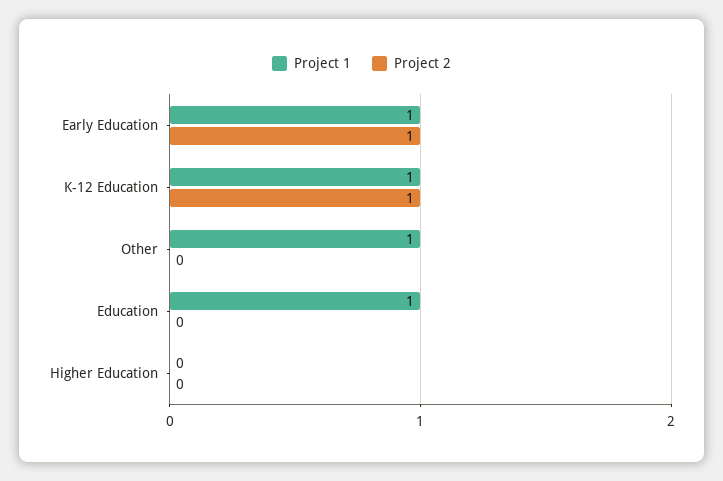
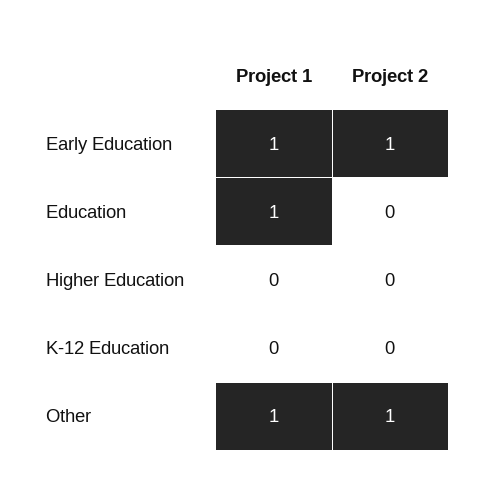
Project 1, K-12 Education: 1 -> 0
Project 2, K-12 Education: 1 -> 0
Project 2, Other: 0 -> 1

